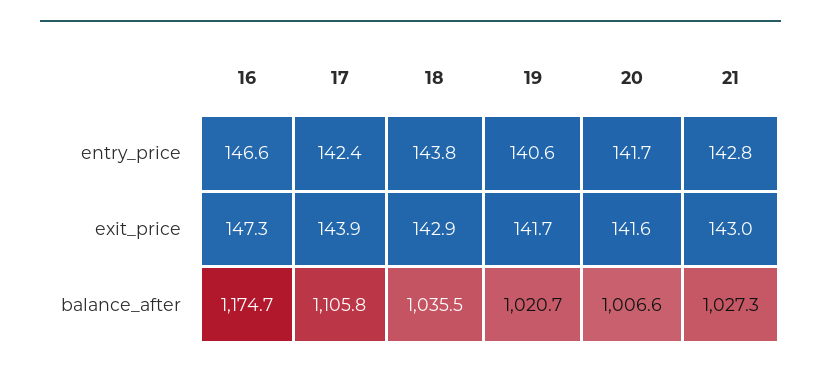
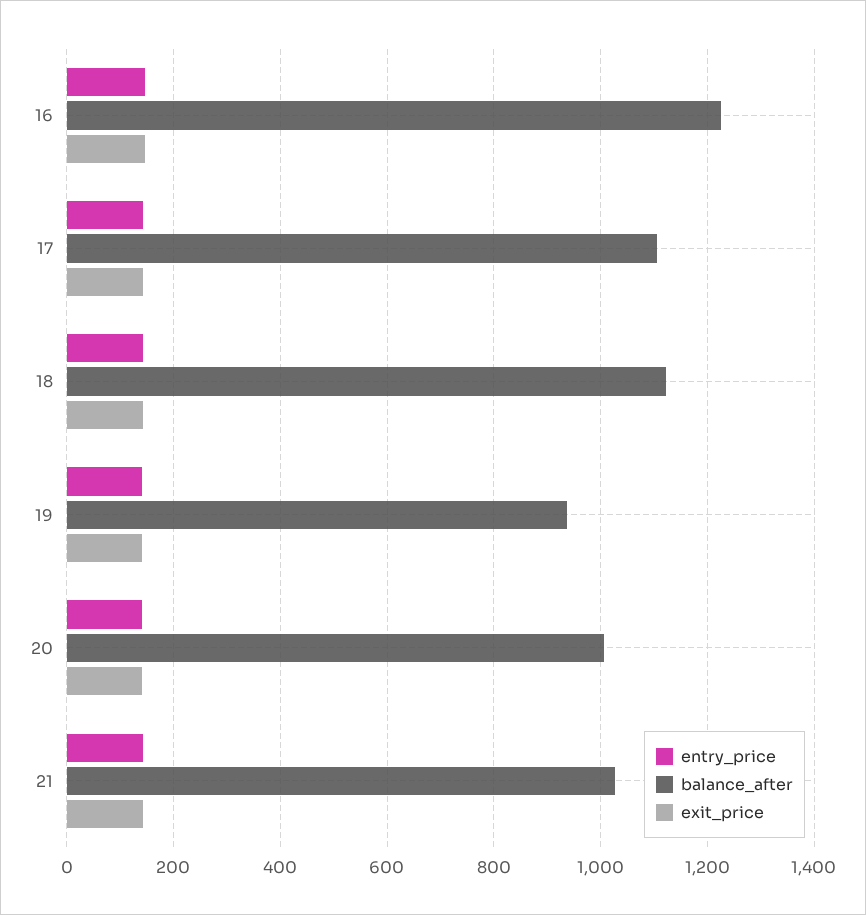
balance_after, 16: 1174.7 -> 1220
balance_after, 18: 1035.5 -> 1120
balance_after, 19: 1020.7 -> 940

